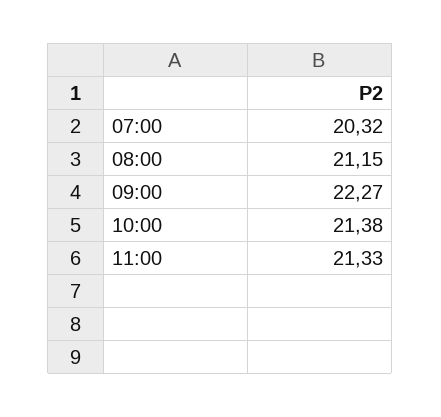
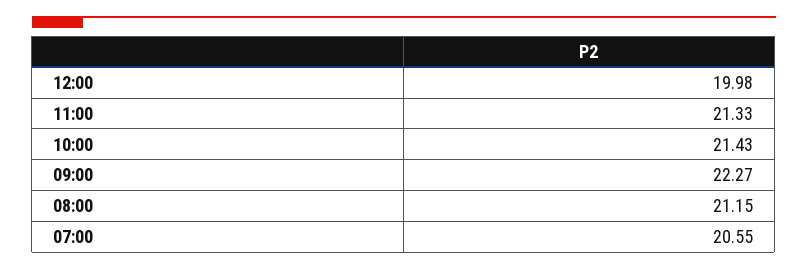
07:00: 20.32 -> 20.55
10:00: 21.38 -> 21.43
12:00: none -> 19.98

